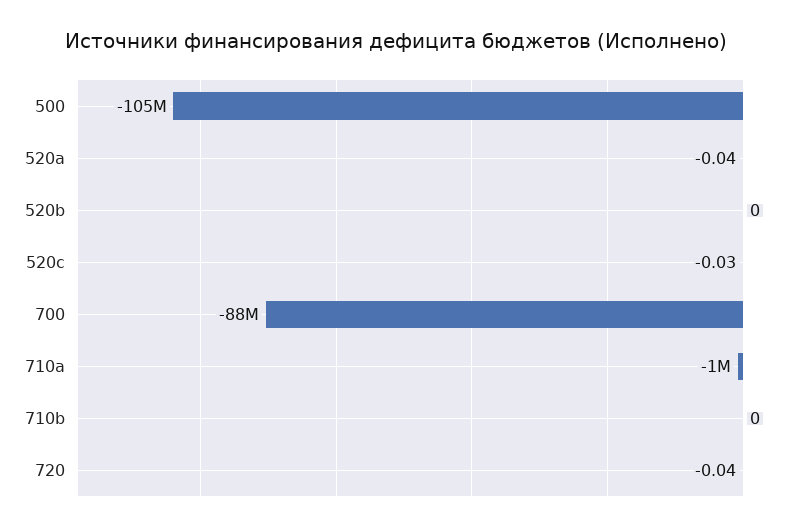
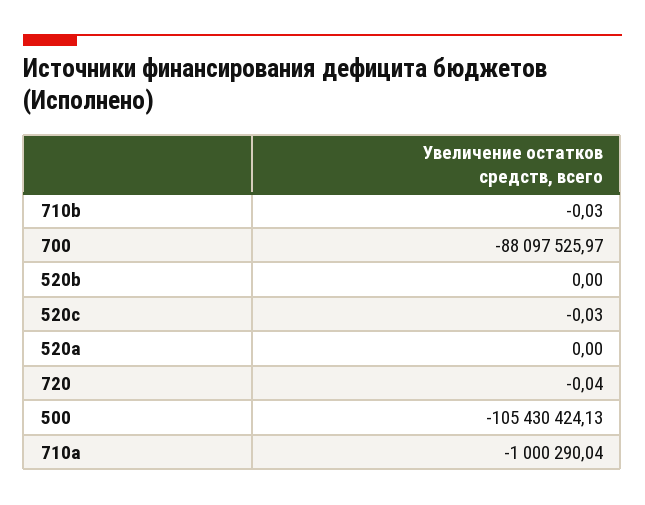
520a: -0.04 -> 0
710b: 0 -> -0.03

